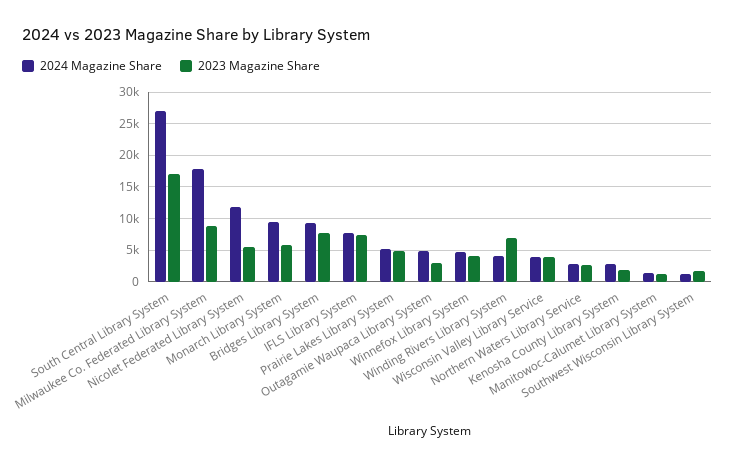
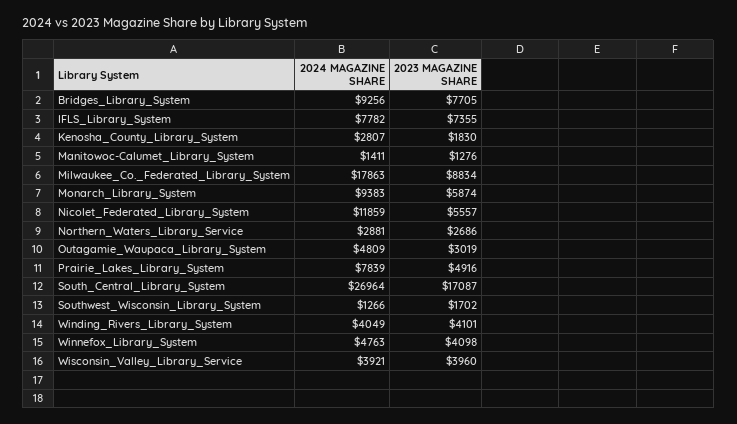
2024 Magazine Share, Prairie Lakes Library System: 5000 -> 7839
2023 Magazine Share, Winding Rivers Library System: 7000 -> 4101

